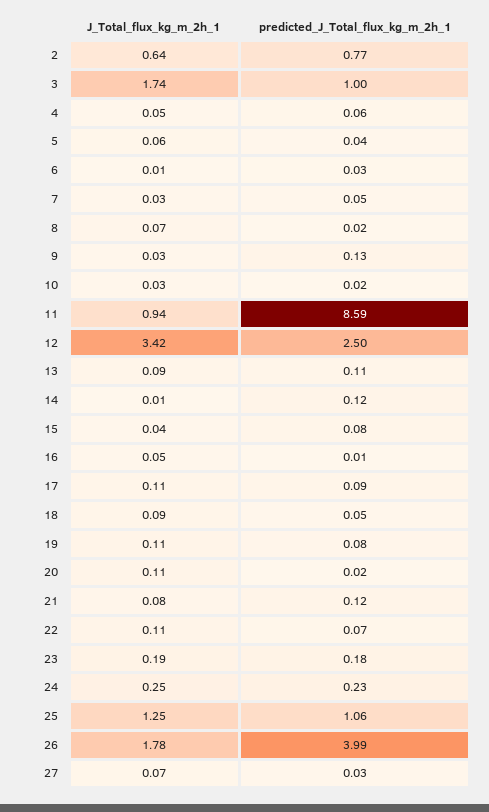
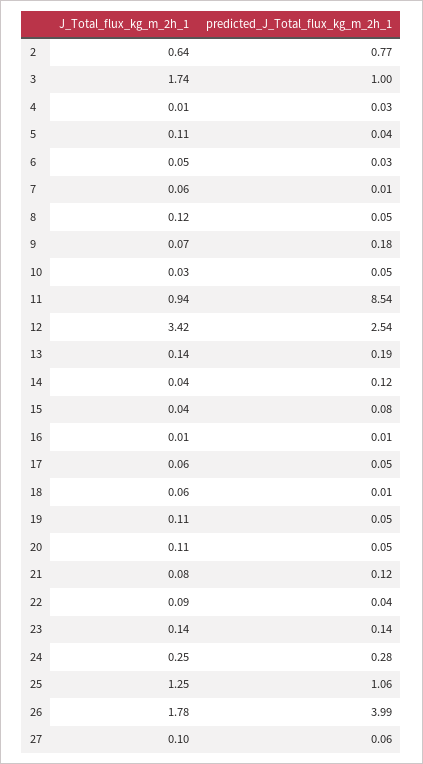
J_Total_flux_kg_m_2h_1, 4: 0.05 -> 0.01
predicted_J_Total_flux_kg_m_2h_1, 4: 0.06 -> 0.03
J_Total_flux_kg_m_2h_1, 5: 0.06 -> 0.11
J_Total_flux_kg_m_2h_1, 6: 0.01 -> 0.05
J_Total_flux_kg_m_2h_1, 7: 0.03 -> 0.06
predicted_J_Total_flux_kg_m_2h_1, 7: 0.05 -> 0.01
J_Total_flux_kg_m_2h_1, 8: 0.07 -> 0.12
predicted_J_Total_flux_kg_m_2h_1, 8: 0.02 -> 0.05
J_Total_flux_kg_m_2h_1, 9: 0.03 -> 0.07
predicted_J_Total_flux_kg_m_2h_1, 9: 0.13 -> 0.18
predicted_J_Total_flux_kg_m_2h_1, 10: 0.02 -> 0.05
predicted_J_Total_flux_kg_m_2h_1, 11: 8.59 -> 8.54
predicted_J_Total_flux_kg_m_2h_1, 12: 2.5 -> 2.54
J_Total_flux_kg_m_2h_1, 13: 0.09 -> 0.14
predicted_J_Total_flux_kg_m_2h_1, 13: 0.11 -> 0.19
J_Total_flux_kg_m_2h_1, 14: 0.01 -> 0.04
J_Total_flux_kg_m_2h_1, 16: 0.05 -> 0.01
J_Total_flux_kg_m_2h_1, 17: 0.11 -> 0.06
predicted_J_Total_flux_kg_m_2h_1, 17: 0.09 -> 0.05
J_Total_flux_kg_m_2h_1, 18: 0.09 -> 0.06
predicted_J_Total_flux_kg_m_2h_1, 18: 0.05 -> 0.01
predicted_J_Total_flux_kg_m_2h_1, 19: 0.08 -> 0.05
predicted_J_Total_flux_kg_m_2h_1, 20: 0.02 -> 0.05
J_Total_flux_kg_m_2h_1, 22: 0.11 -> 0.09
predicted_J_Total_flux_kg_m_2h_1, 22: 0.07 -> 0.04
J_Total_flux_kg_m_2h_1, 23: 0.19 -> 0.14
predicted_J_Total_flux_kg_m_2h_1, 23: 0.18 -> 0.14
predicted_J_Total_flux_kg_m_2h_1, 24: 0.23 -> 0.28
J_Total_flux_kg_m_2h_1, 27: 0.07 -> 0.1
predicted_J_Total_flux_kg_m_2h_1, 27: 0.03 -> 0.06

